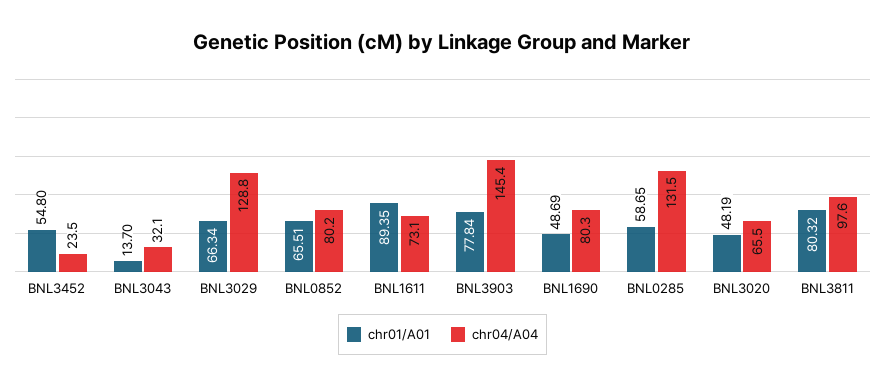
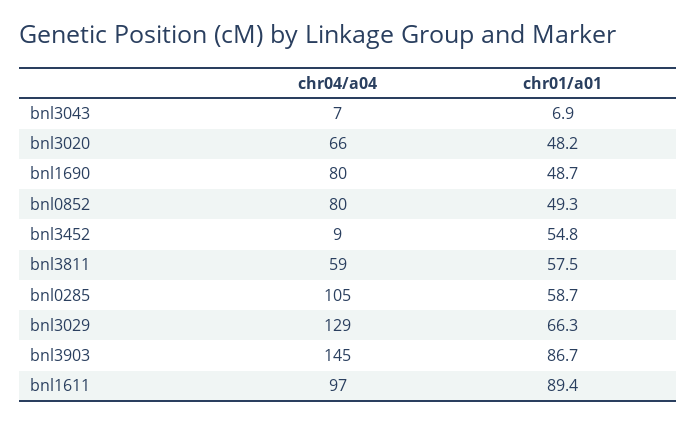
chr04/A04, BNL3452: 23.5 -> 9
chr01/A01, BNL3043: 13.7 -> 6.9
chr04/A04, BNL3043: 32.1 -> 7
chr01/A01, BNL0852: 65.51 -> 49.3
chr04/A04, BNL1611: 73.1 -> 97
chr01/A01, BNL3903: 77.84 -> 86.7
chr04/A04, BNL0285: 131.5 -> 105
chr01/A01, BNL3811: 80.32 -> 57.5
chr04/A04, BNL3811: 97.6 -> 59

